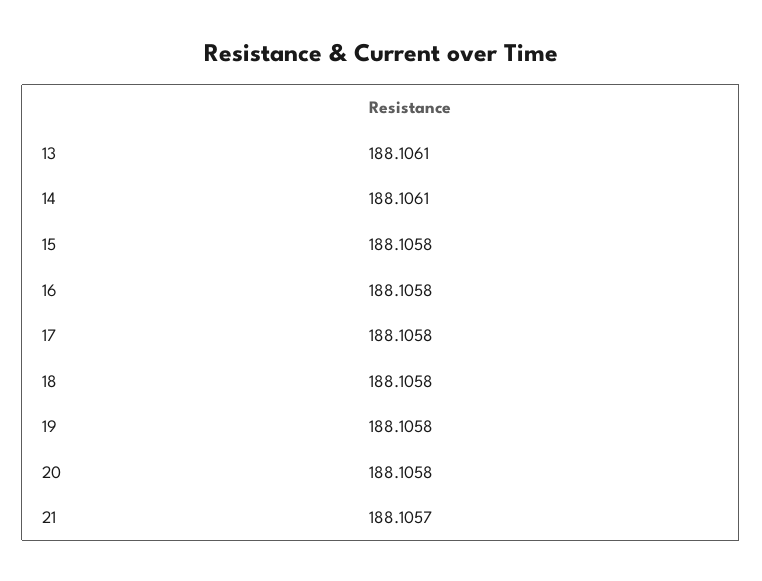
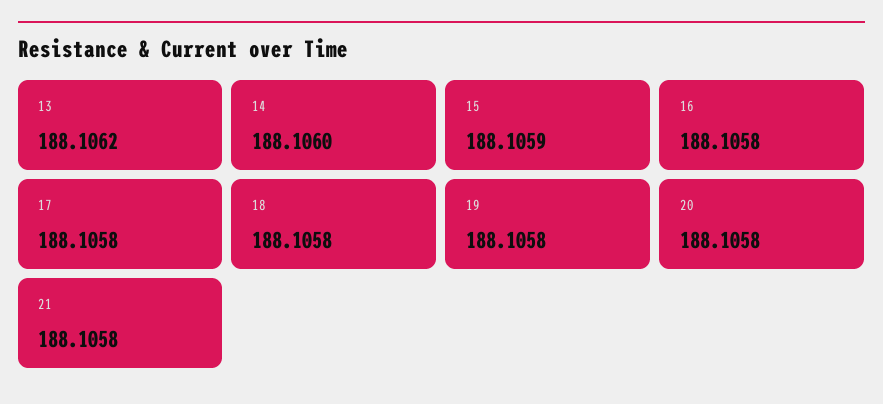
13: 188.1061 -> 188.1062
14: 188.1061 -> 188.106
15: 188.1058 -> 188.1059
21: 188.1057 -> 188.1058

